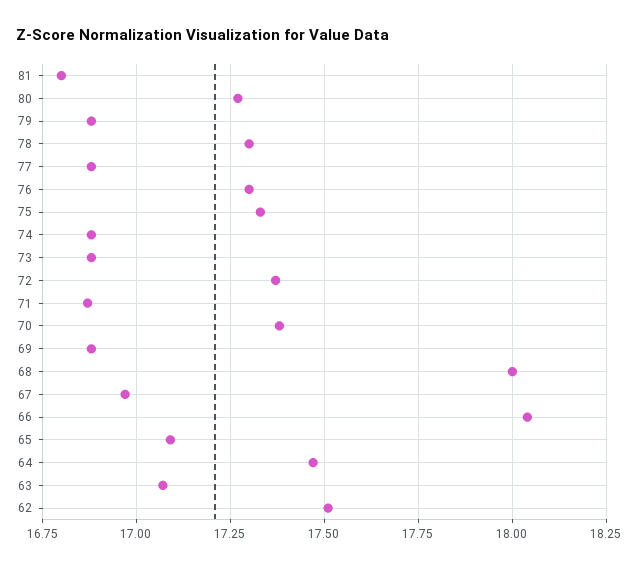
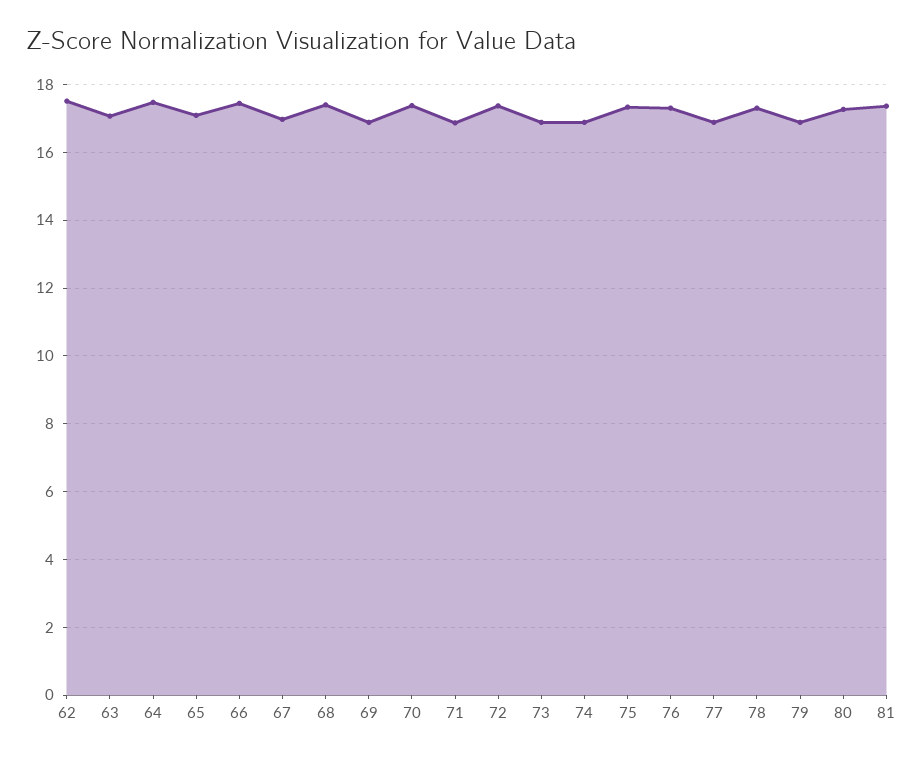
81: 16.8 -> 17.4
68: 18 -> 17.4
66: 18.05 -> 17.4

